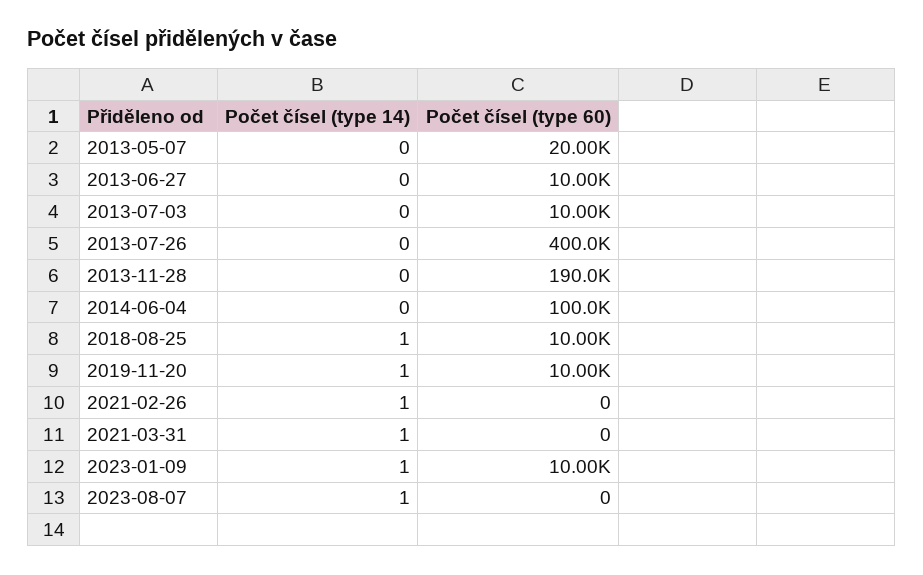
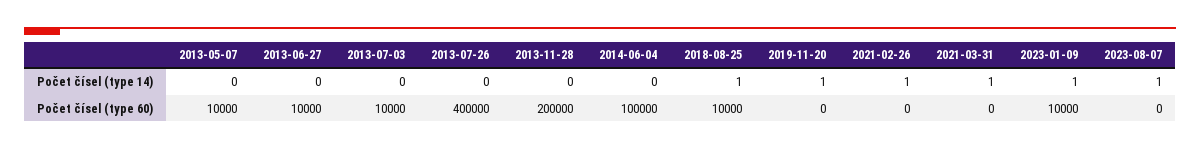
Počet čísel (type 60), 2013-05-07: 20000 -> 10000
Počet čísel (type 60), 2013-11-28: 190000 -> 200000
Počet čísel (type 60), 2019-11-20: 10000 -> 0

